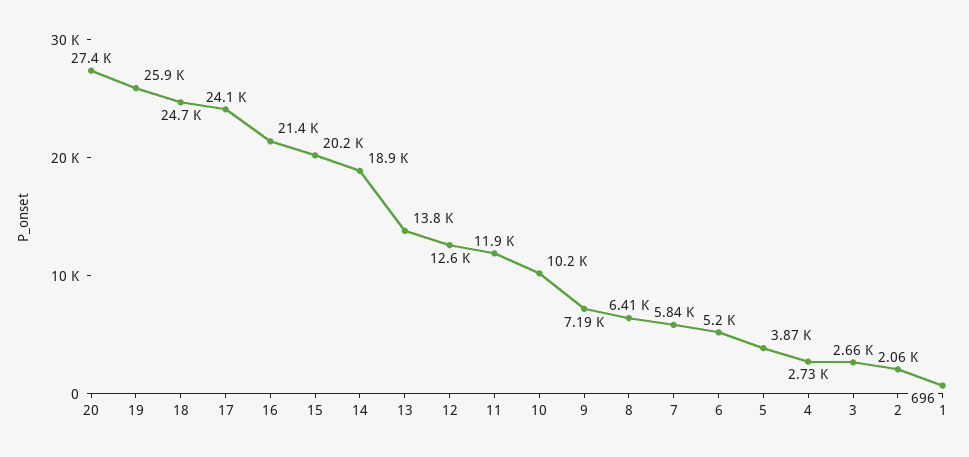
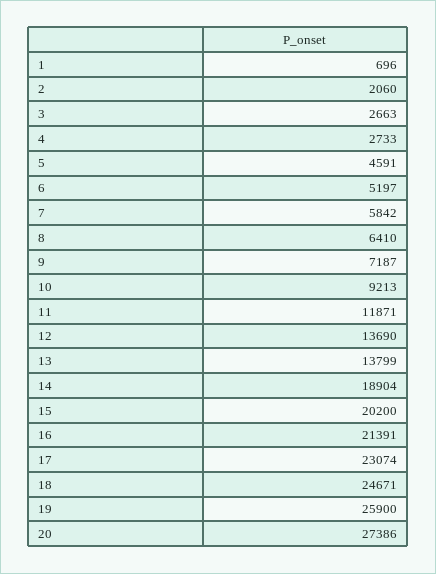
17: 24100 -> 23074
12: 12600 -> 13690
10: 10200 -> 9213
5: 3870 -> 4591

